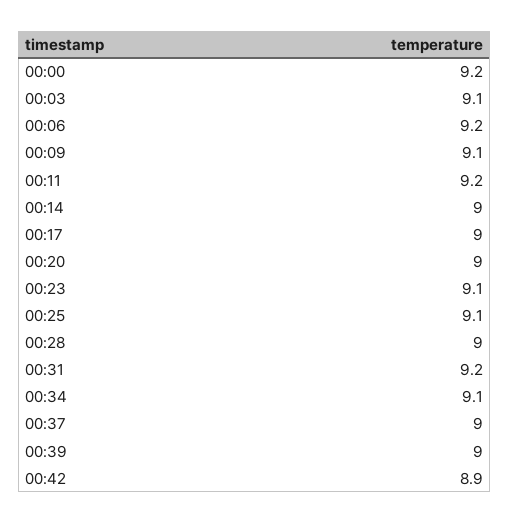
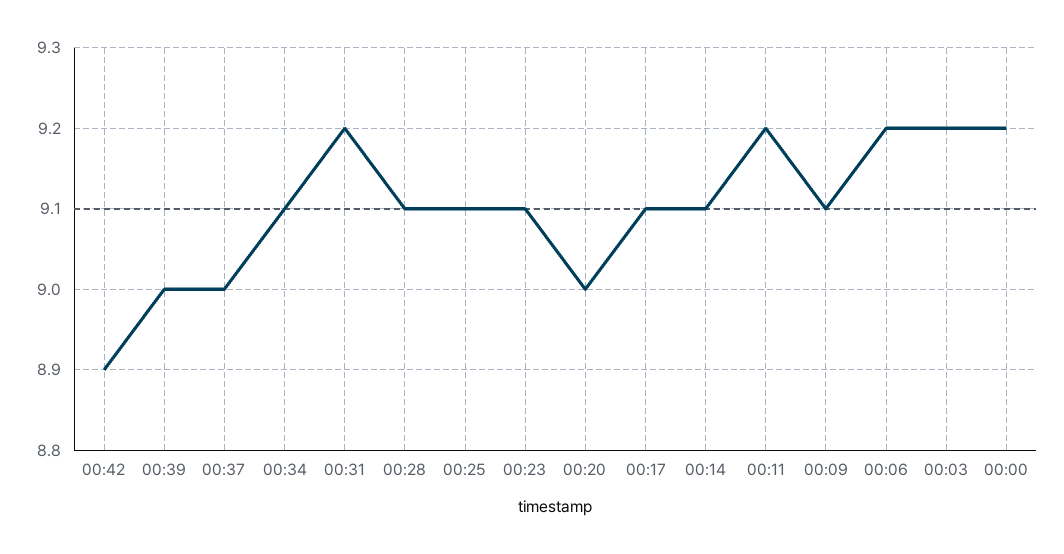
00:03: 9.1 -> 9.2
00:14: 9 -> 9.1
00:17: 9 -> 9.1
00:28: 9 -> 9.1

